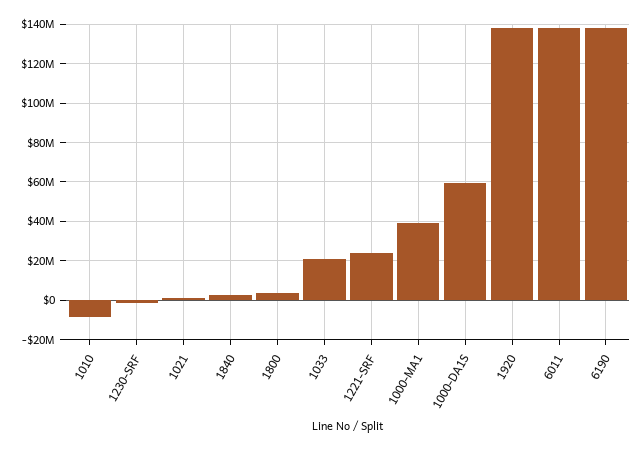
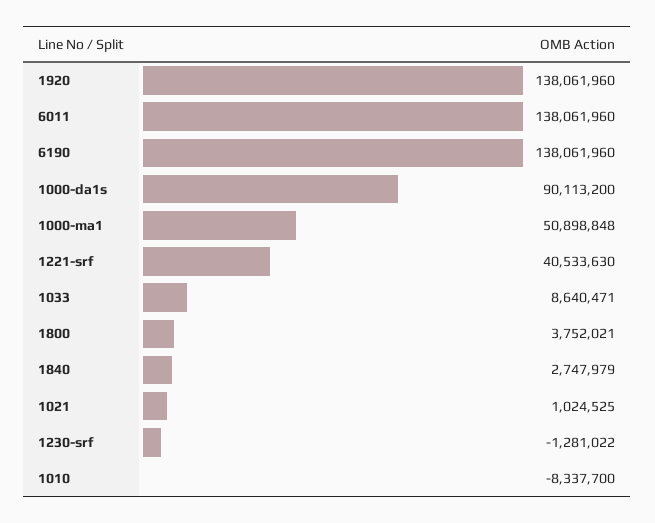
1033: 20000000 -> 8640471
1221-SRF: 25000000 -> 40533630
1000-MA1: 40000000 -> 50898848
1000-DA1S: 60000000 -> 90113200

